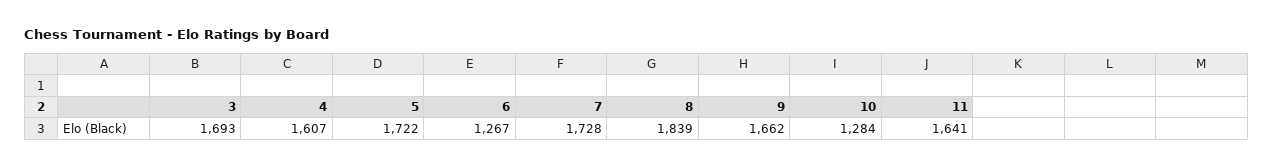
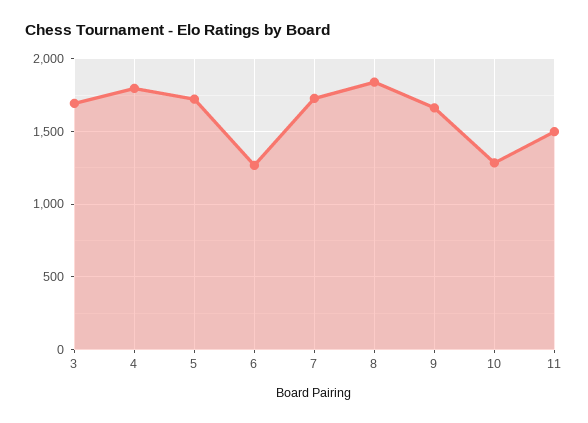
4: 1607 -> 1800
11: 1641 -> 1500

